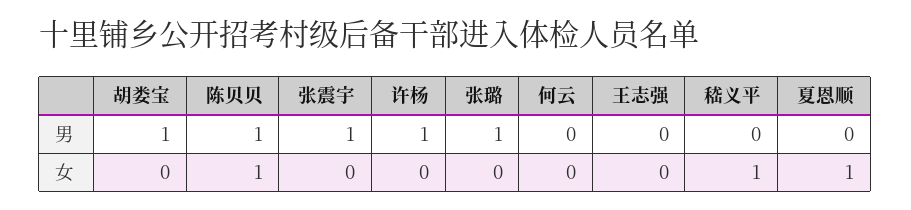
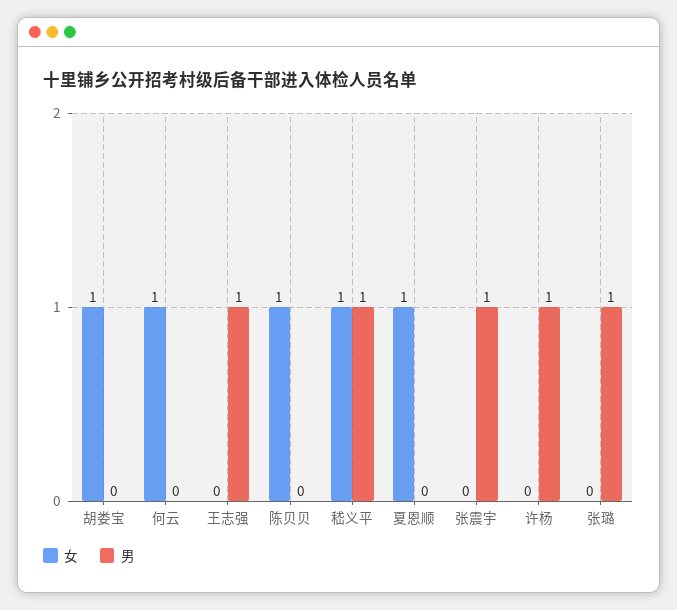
男, 胡娄宝: 1 -> 0
男, 陈贝贝: 1 -> 0
男, 王志强: 0 -> 1
男, 嵇义平: 0 -> 1
女, 胡娄宝: 0 -> 1
女, 何云: 0 -> 1

